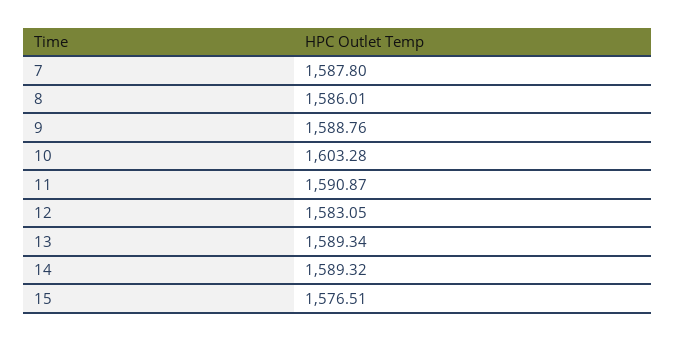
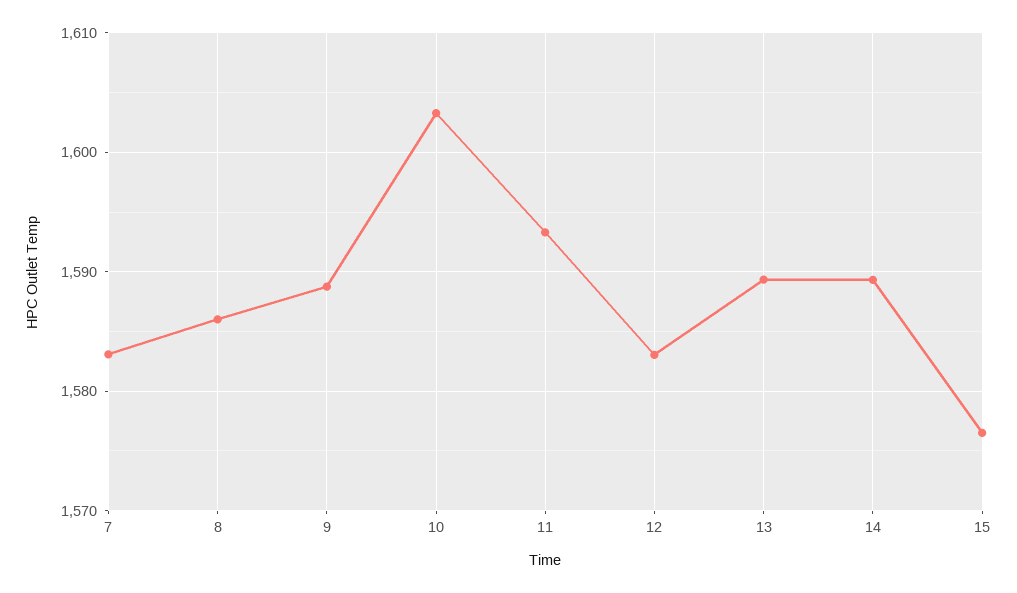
7: 1587.8 -> 1583
11: 1590.87 -> 1593

